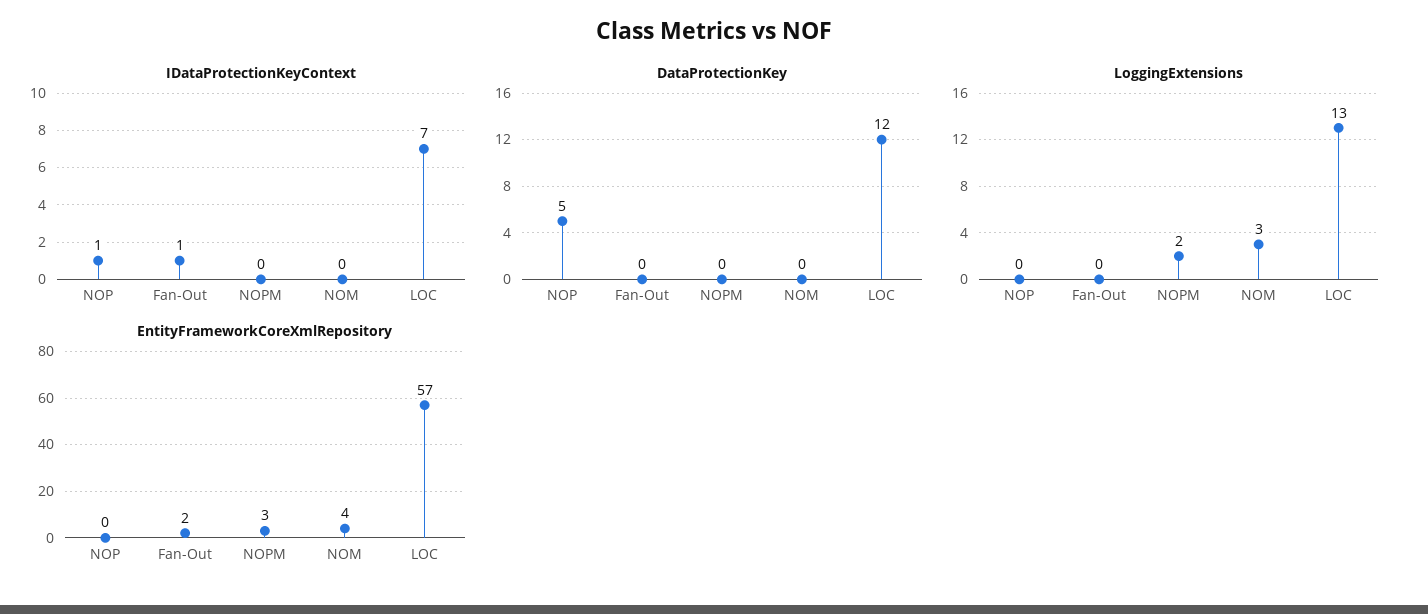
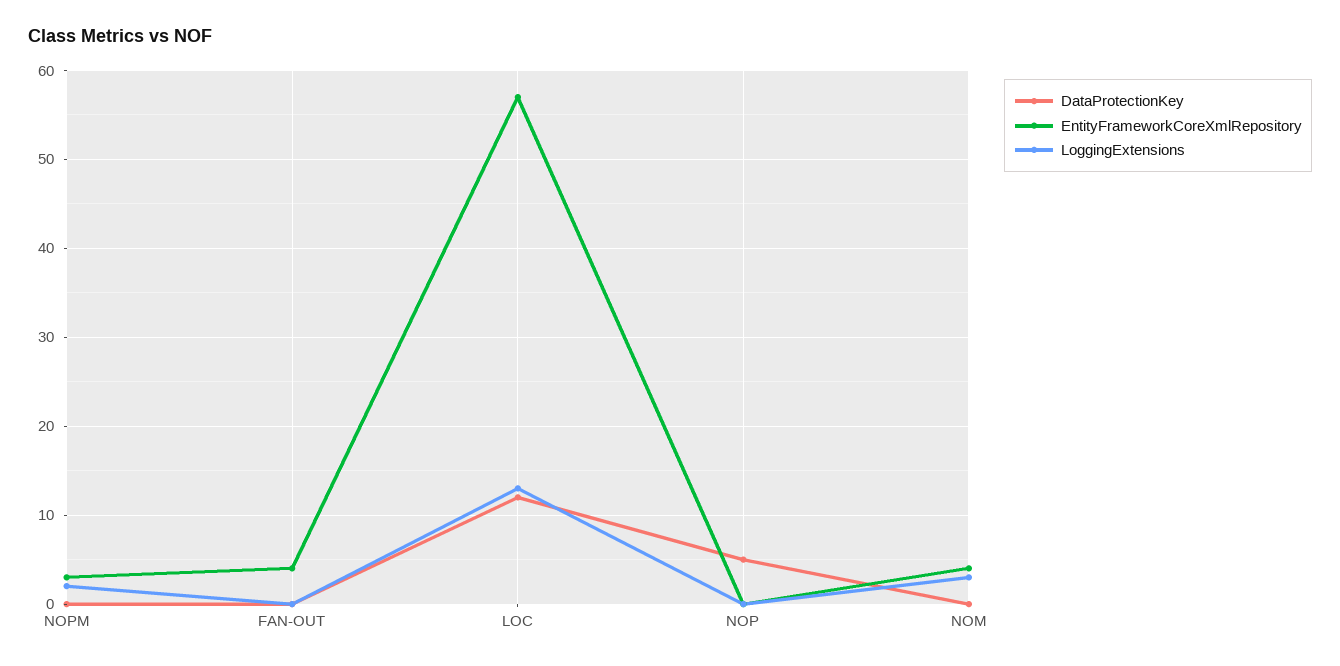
IDataProtectionKeyContext, NOP: 1 -> none
IDataProtectionKeyContext, Fan-Out: 1 -> none
IDataProtectionKeyContext, NOPM: 0 -> none
IDataProtectionKeyContext, NOM: 0 -> none
IDataProtectionKeyContext, LOC: 7 -> none
EntityFrameworkCoreXmlRepository, Fan-Out: 2 -> 4

